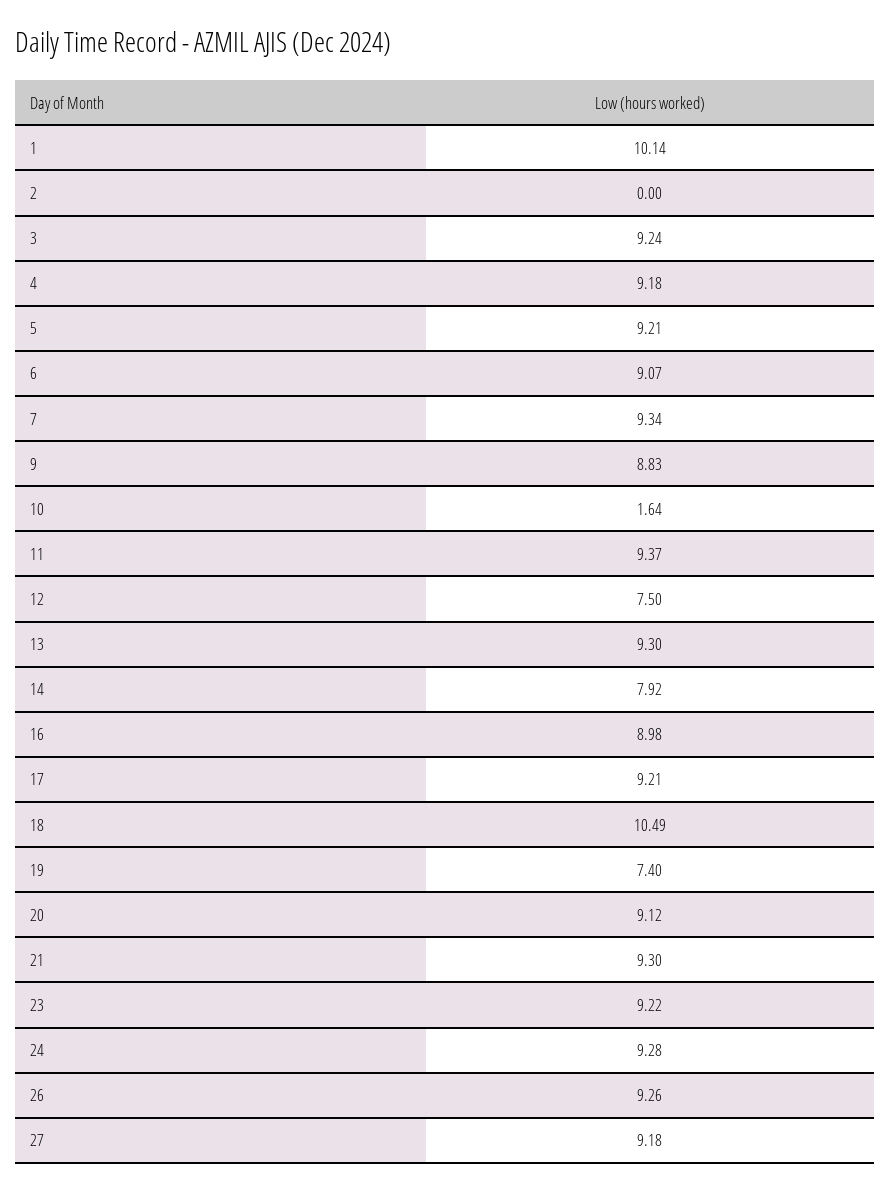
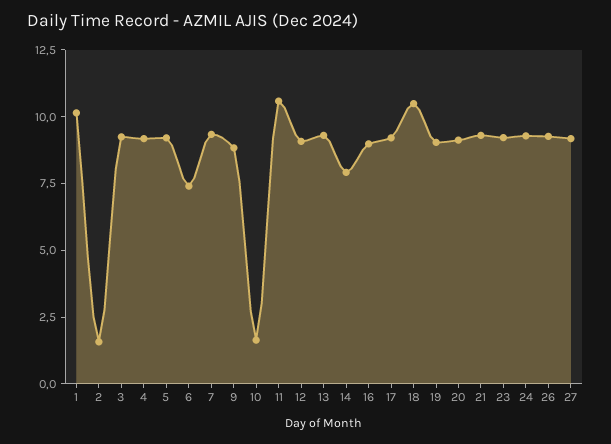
2: 0 -> 1.5
6: 9.07 -> 7.5
11: 9.37 -> 10.5
12: 7.5 -> 9
19: 7.4 -> 9

